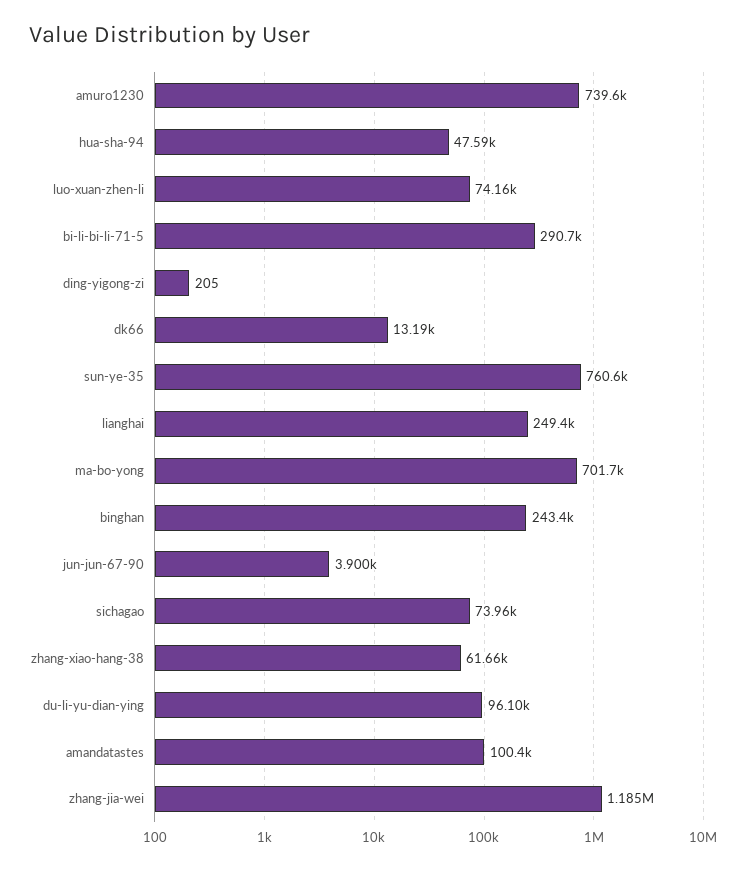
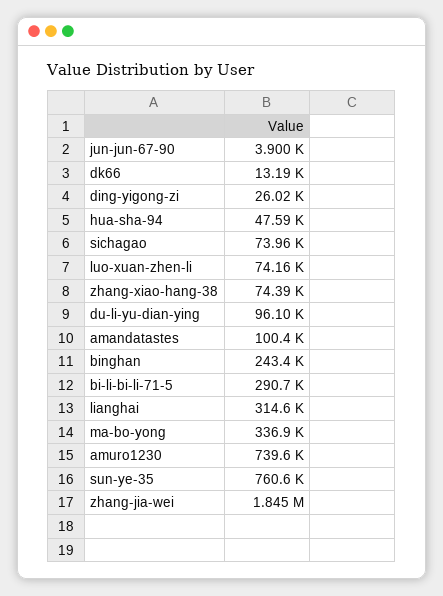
ding-yigong-zi: 205 -> 26020
lianghai: 249400 -> 314600
ma-bo-yong: 701700 -> 336900
zhang-xiao-hang-38: 61660 -> 74390
zhang-jia-wei: 1185000 -> 1845000

